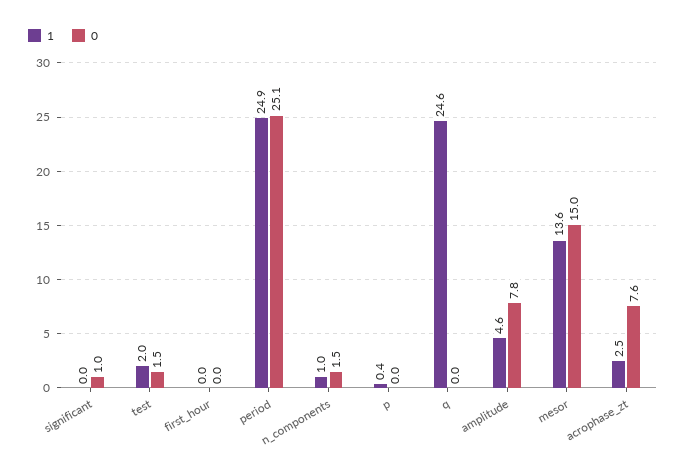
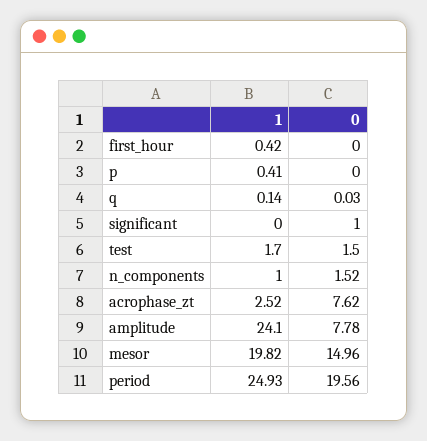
1, test: 2 -> 1.7
1, first_hour: 0 -> 0.42
0, period: 25.1 -> 19.56
1, q: 24.6 -> 0.14
1, amplitude: 4.6 -> 24.1
1, mesor: 13.6 -> 19.82

